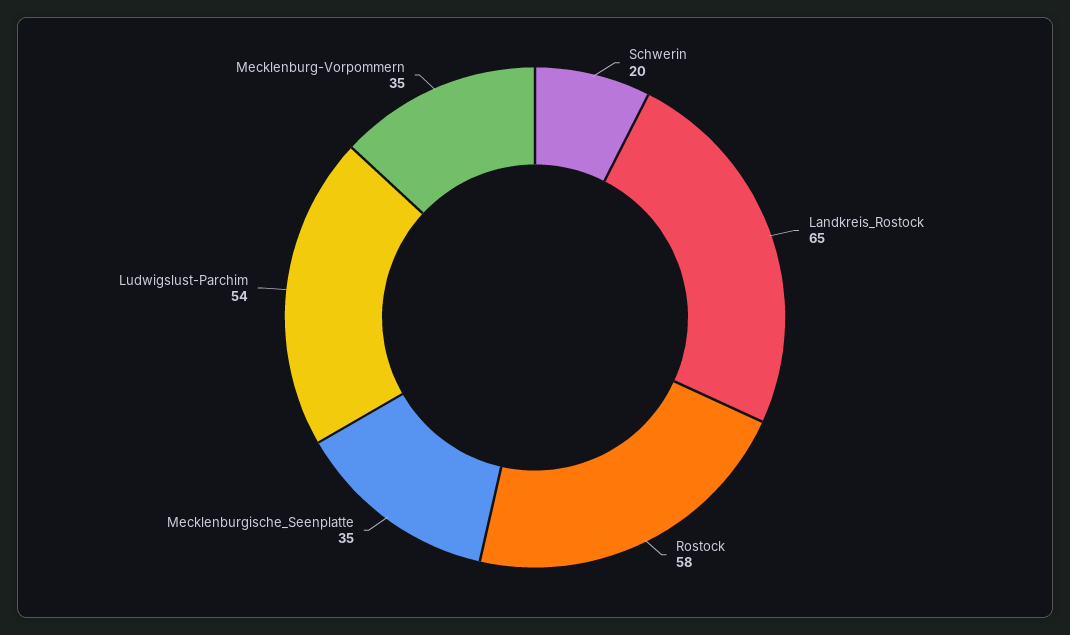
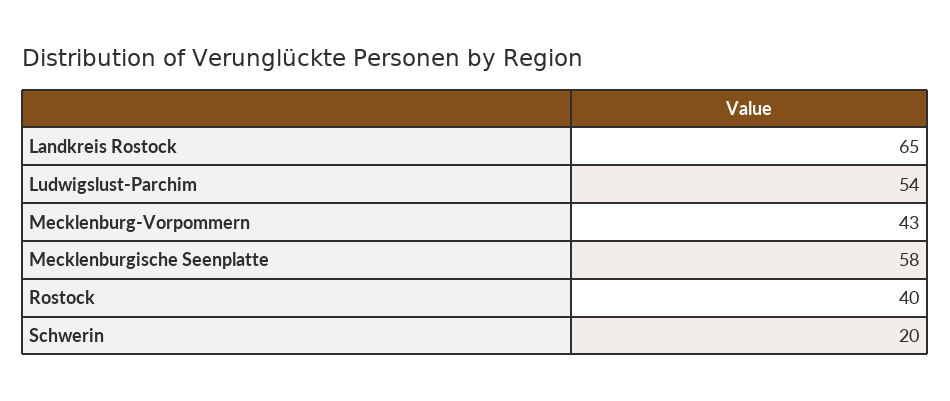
Rostock: 58 -> 40
Mecklenburgische_Seenplatte: 35 -> 58
Mecklenburg-Vorpommern: 35 -> 43

